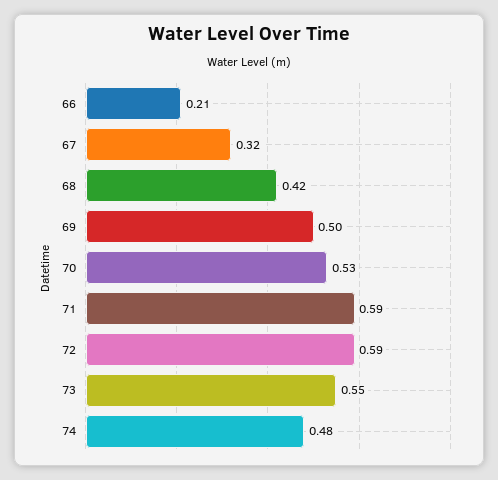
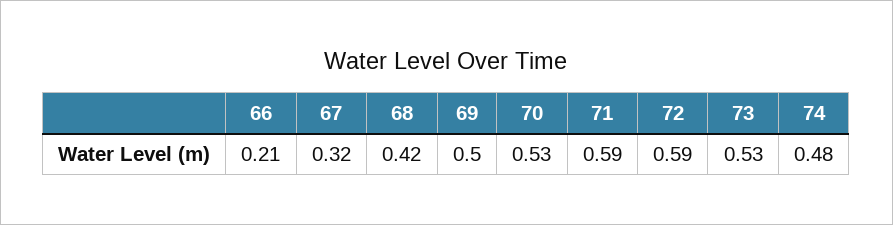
73: 0.55 -> 0.53

